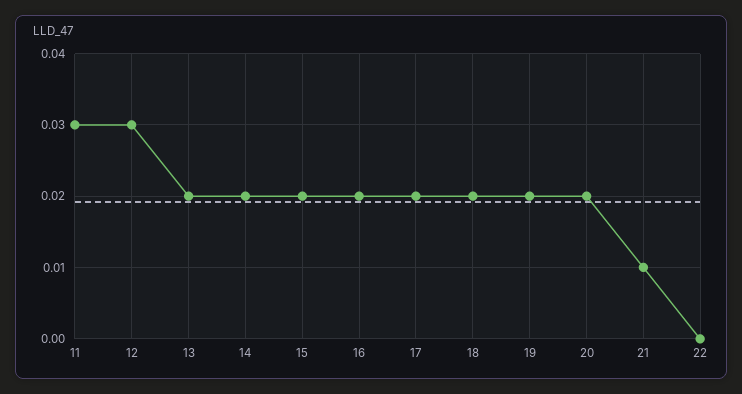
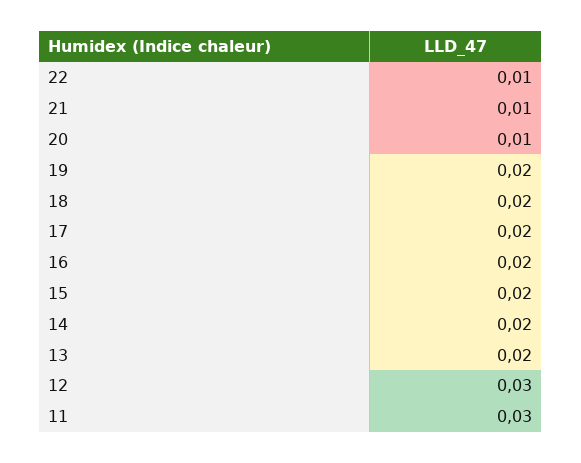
20: 0.02 -> 0.01
22: 0 -> 0.01

